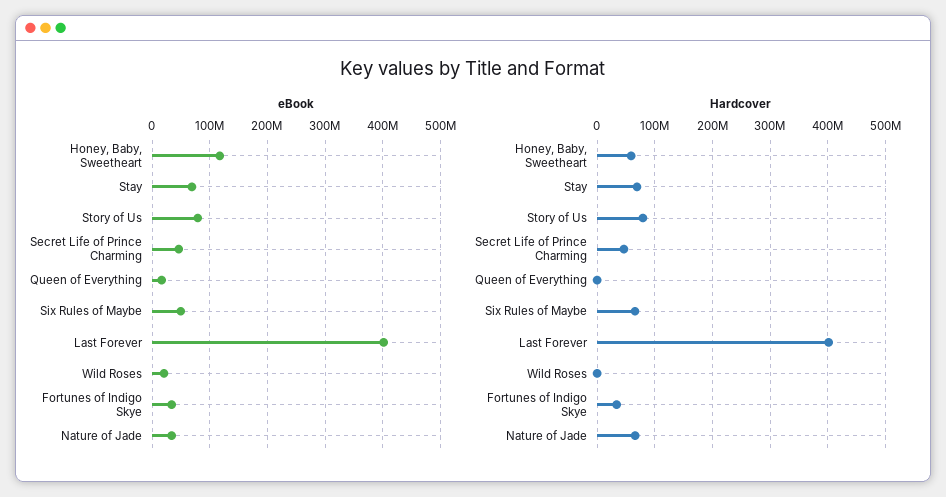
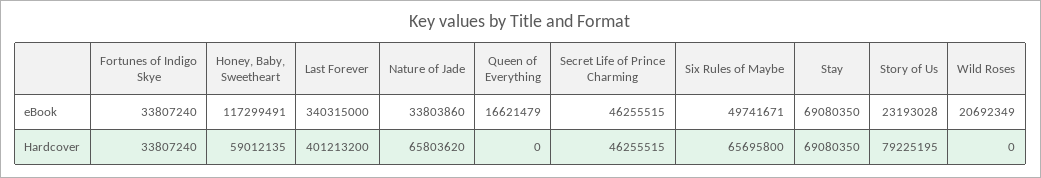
eBook, Story of Us: 80000000 -> 23193028
eBook, Last Forever: 400000000 -> 340315000

